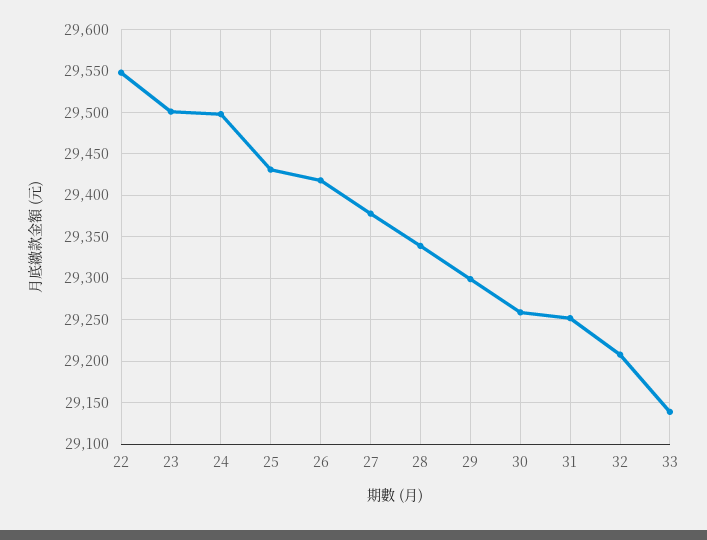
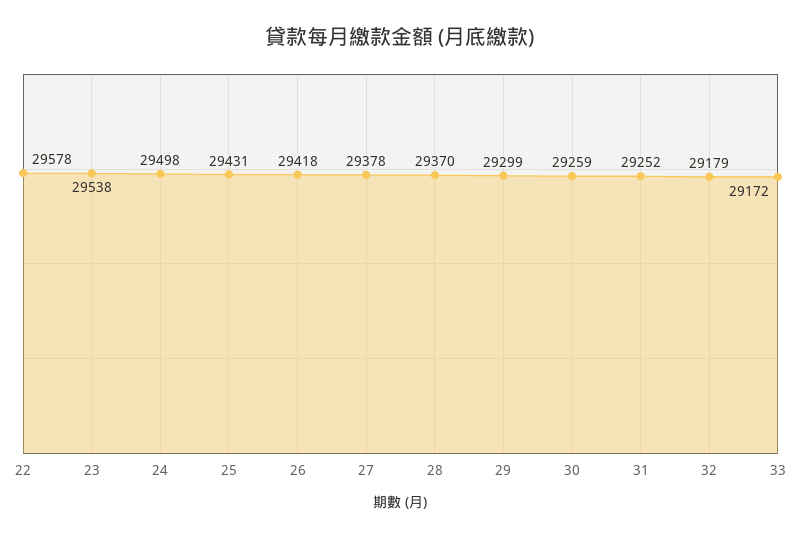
22: 29550 -> 29578
23: 29500 -> 29538
28: 29340 -> 29370
32: 29210 -> 29179
33: 29140 -> 29172

